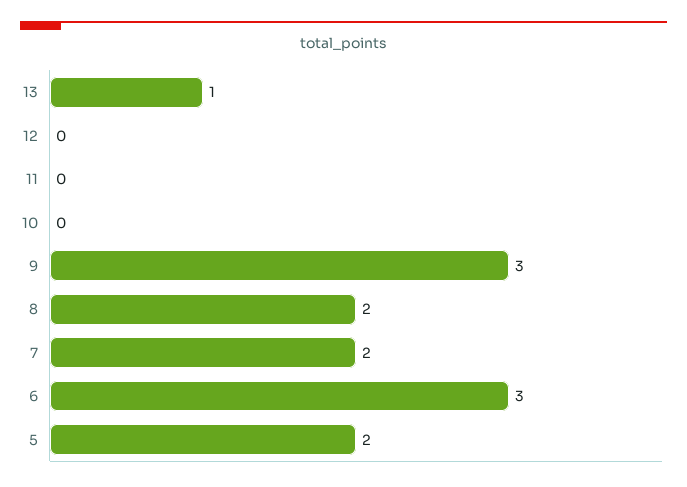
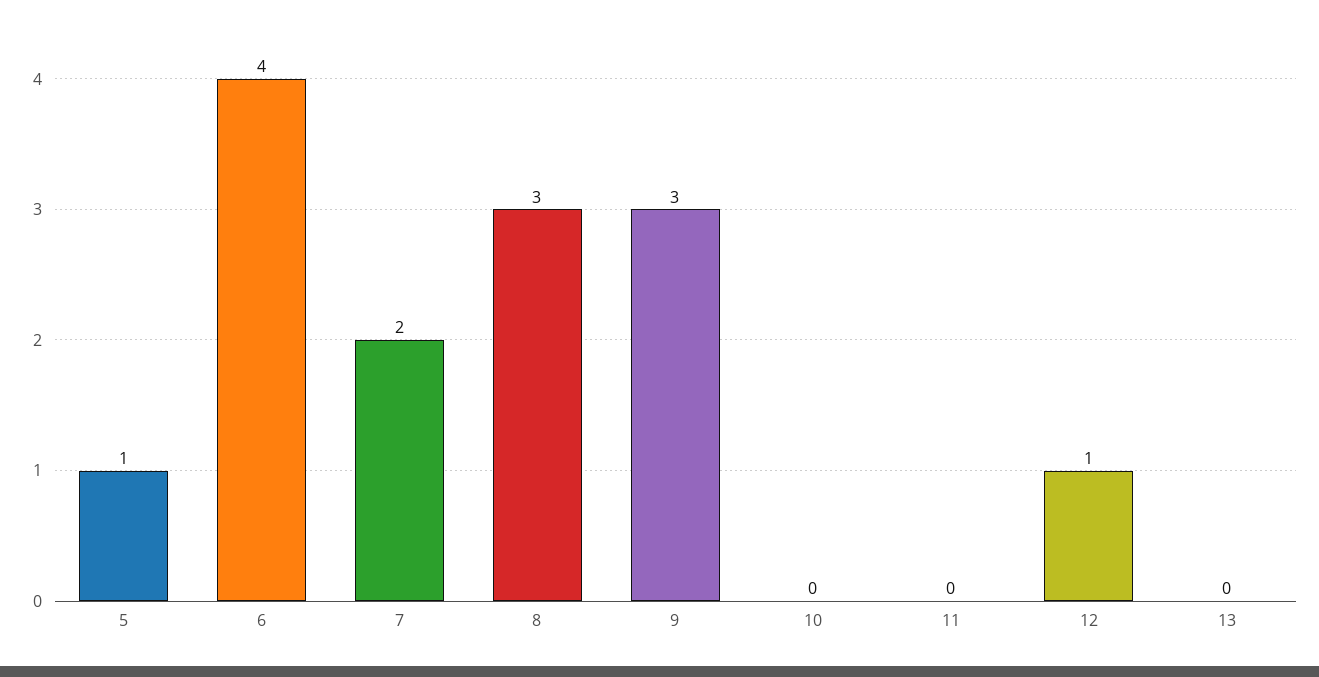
13: 1 -> 0
12: 0 -> 1
8: 2 -> 3
6: 3 -> 4
5: 2 -> 1

